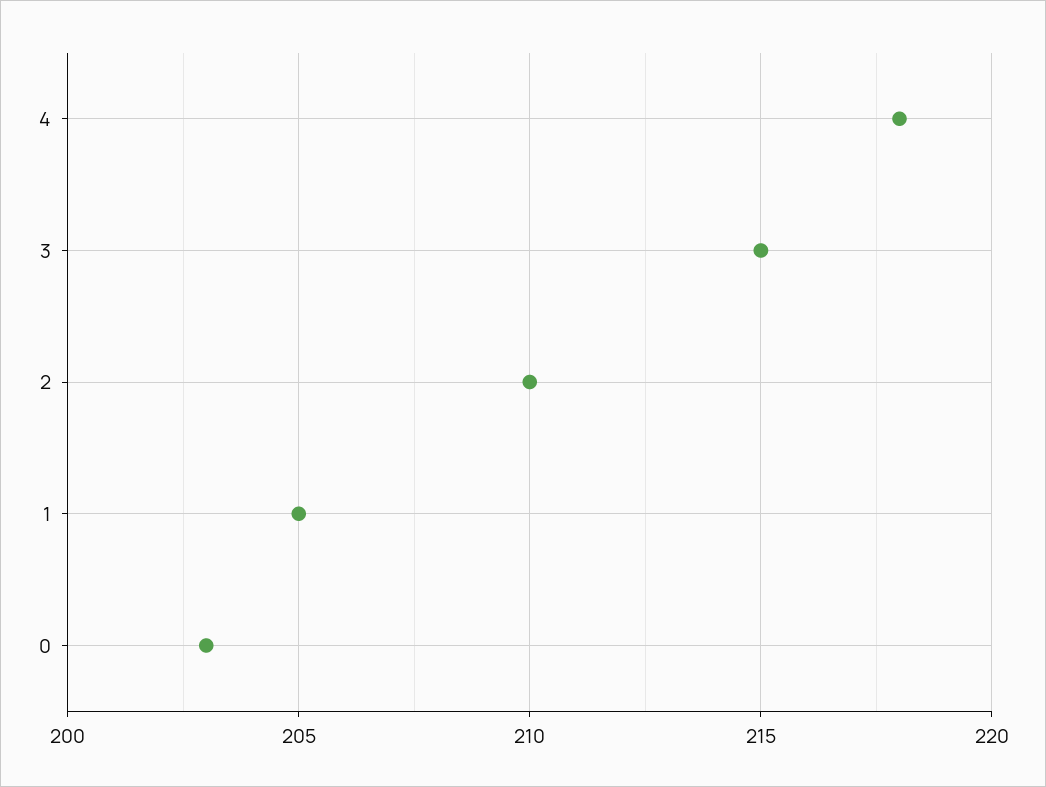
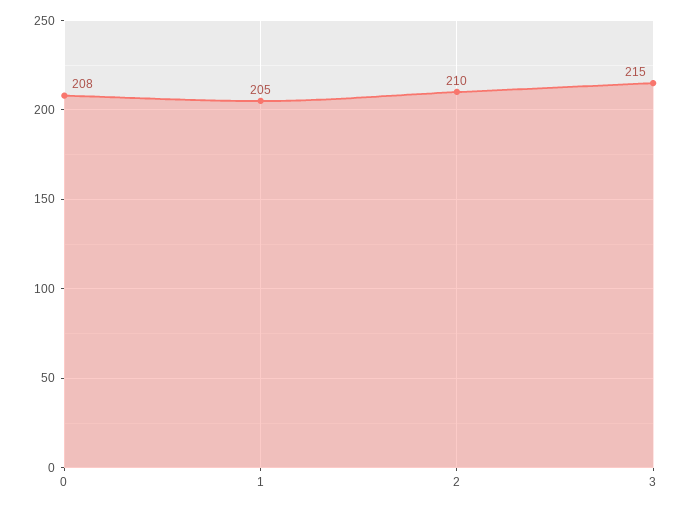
4: 218 -> none
0: 203 -> 208

